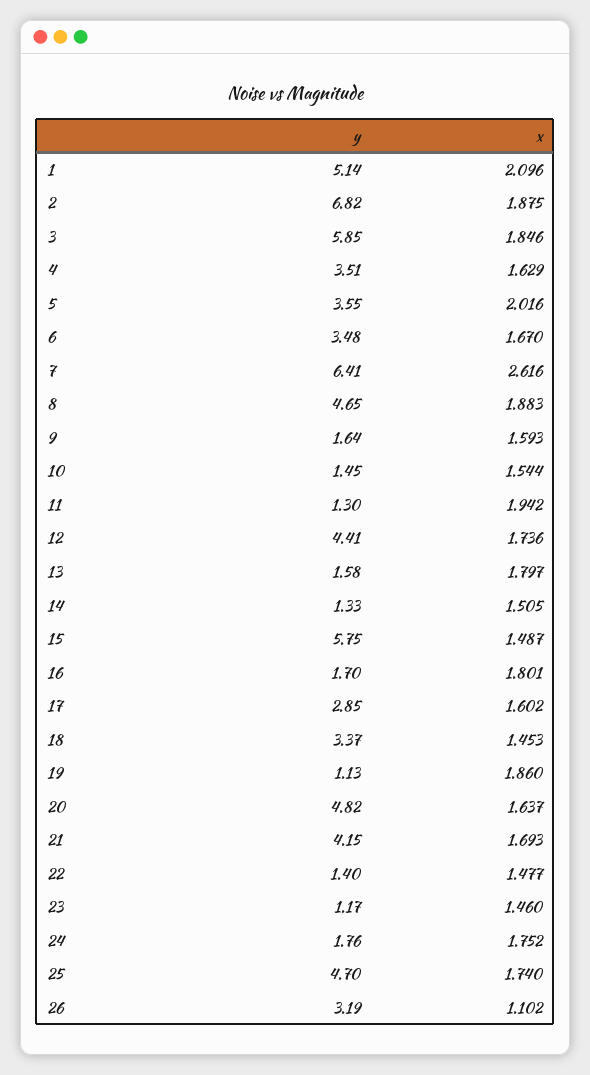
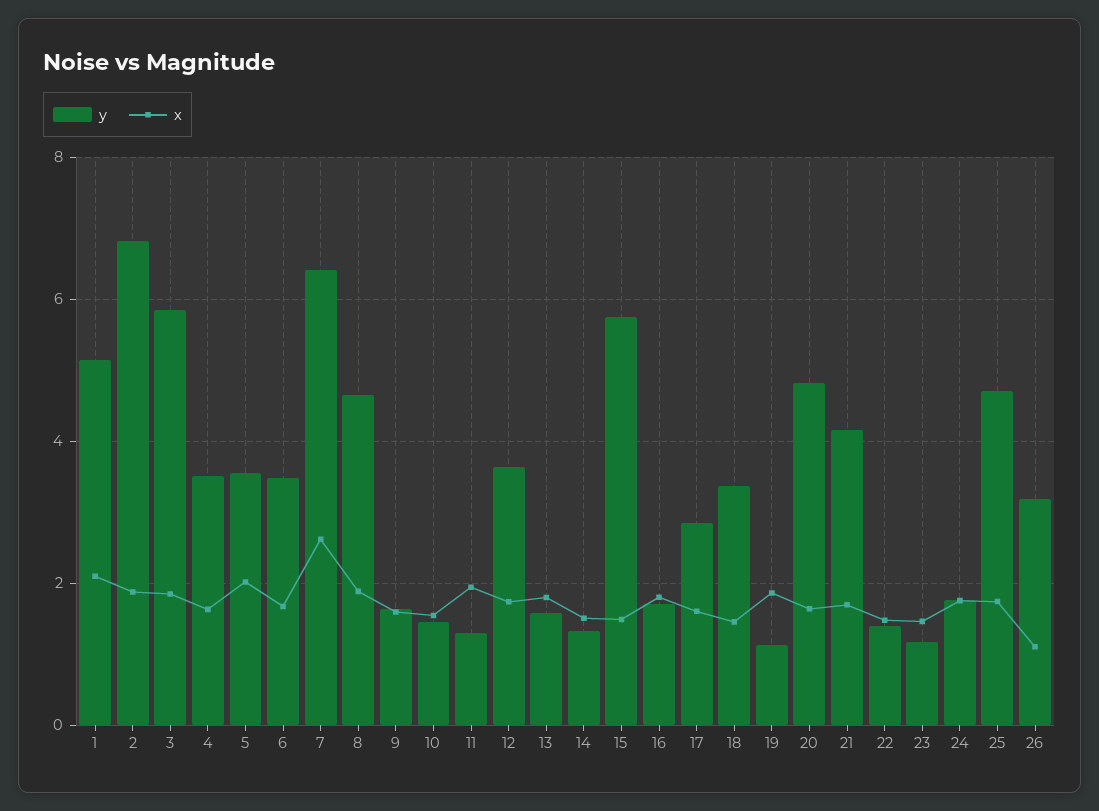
y, 12: 4.41 -> 3.6

